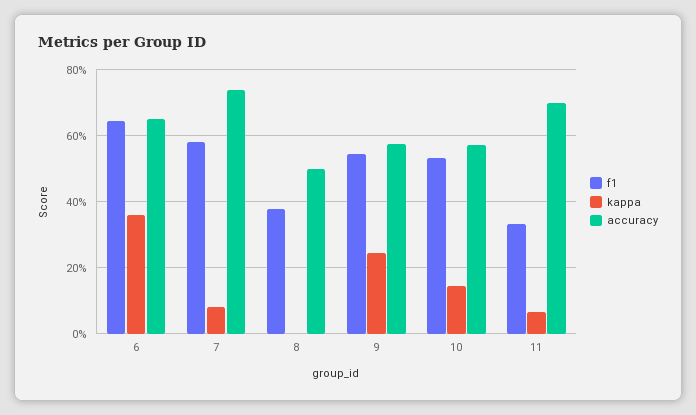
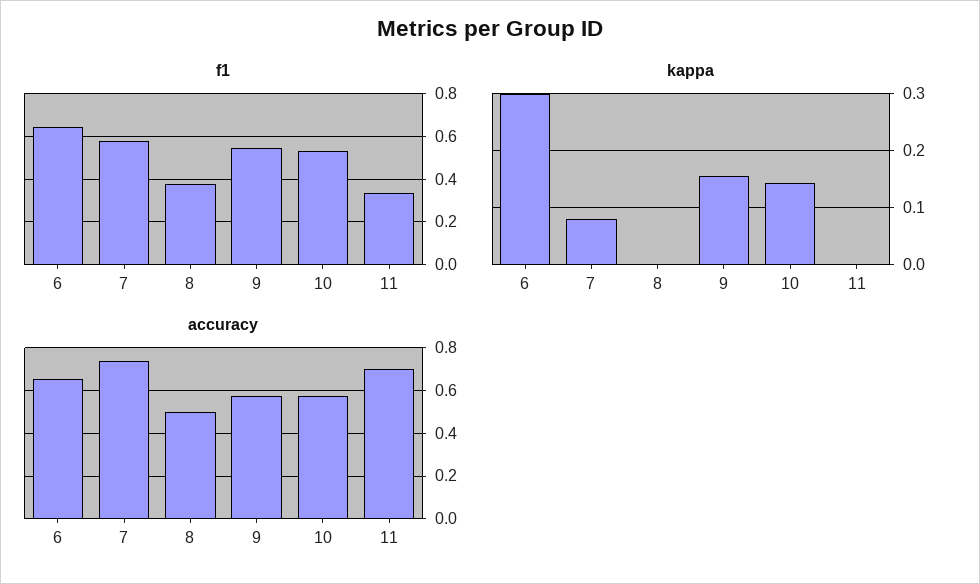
kappa, 6: 0.36 -> 0.3
kappa, 9: 0.24 -> 0.16
kappa, 11: 0.06 -> 0

